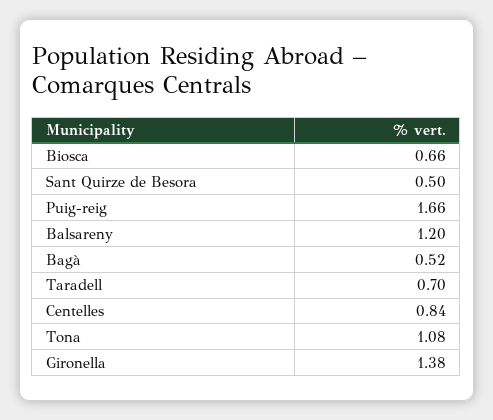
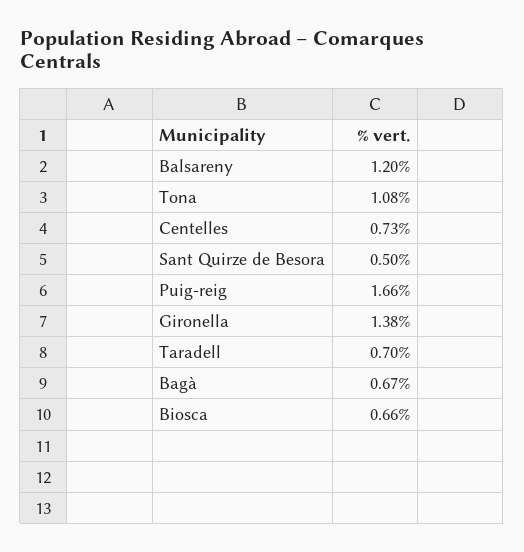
Bagà: 0.52 -> 0.67
Centelles: 0.84 -> 0.73

